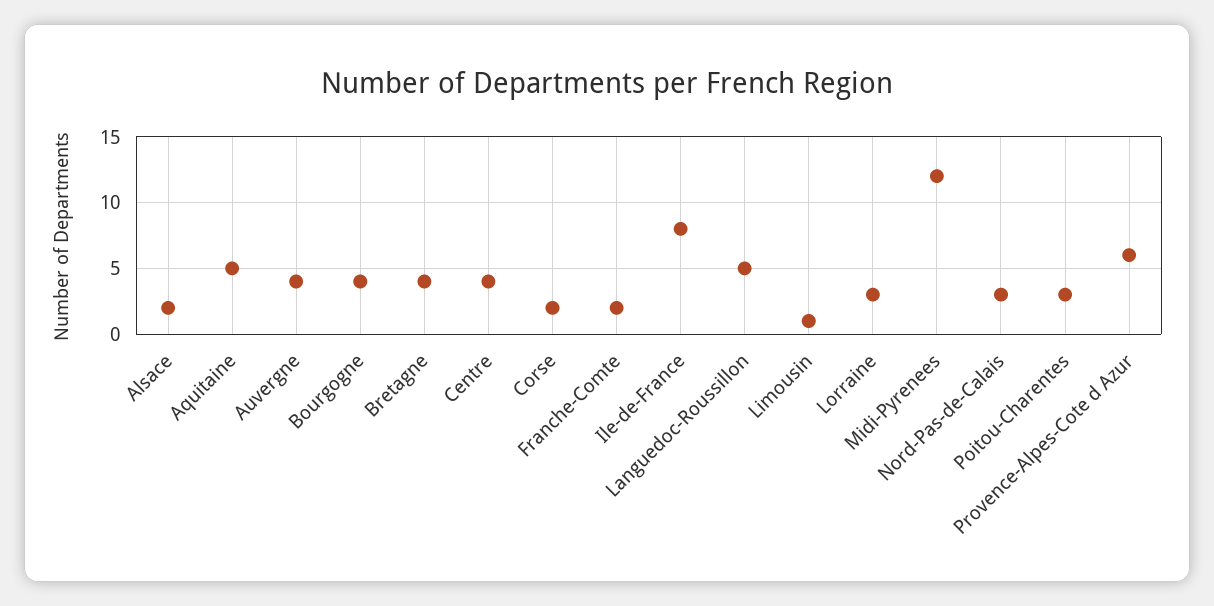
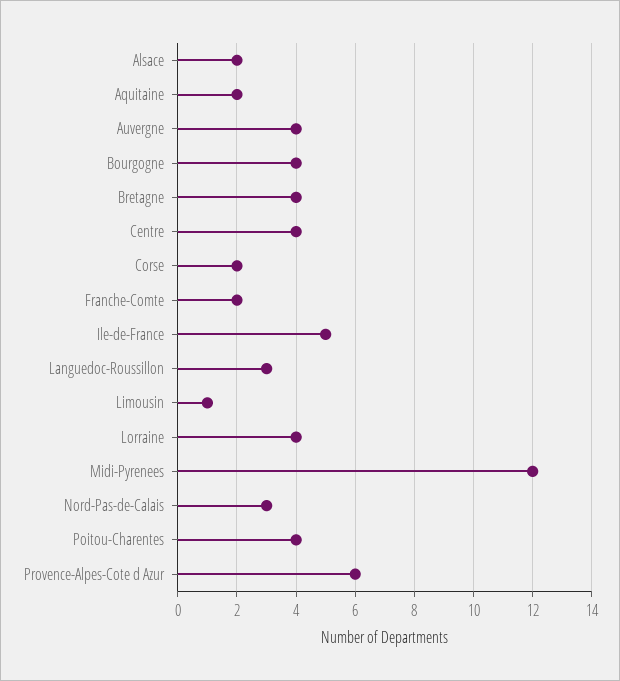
Aquitaine: 5 -> 2
Ile-de-France: 8 -> 5
Languedoc-Roussillon: 5 -> 3
Lorraine: 3 -> 4
Poitou-Charentes: 3 -> 4

